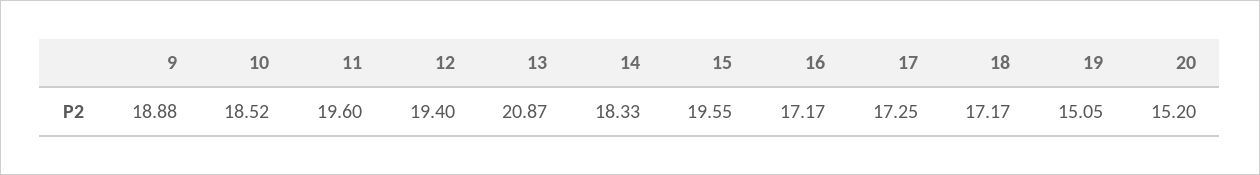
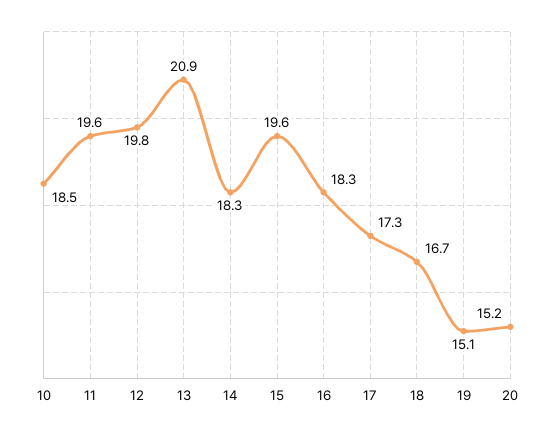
9: 18.88 -> none
12: 19.4 -> 19.8
16: 17.17 -> 18.3
18: 17.17 -> 16.7

